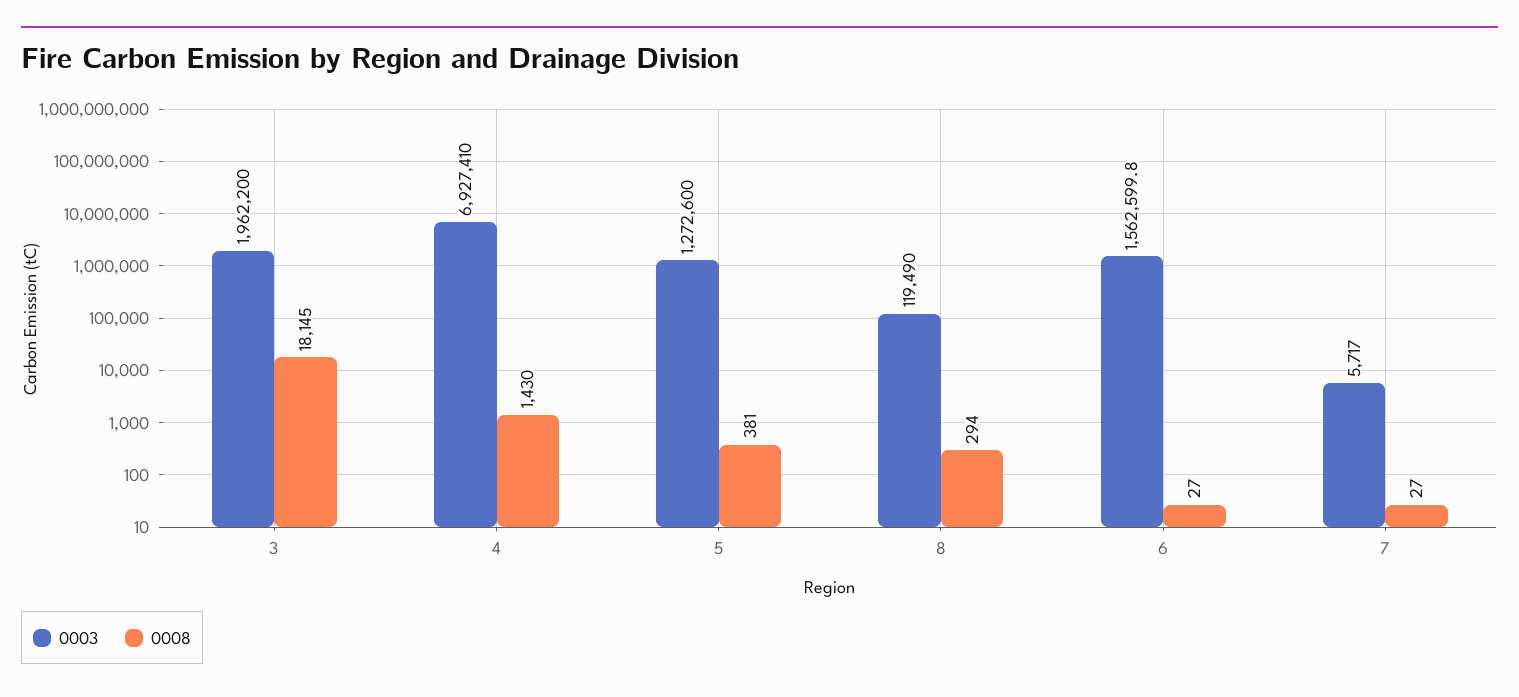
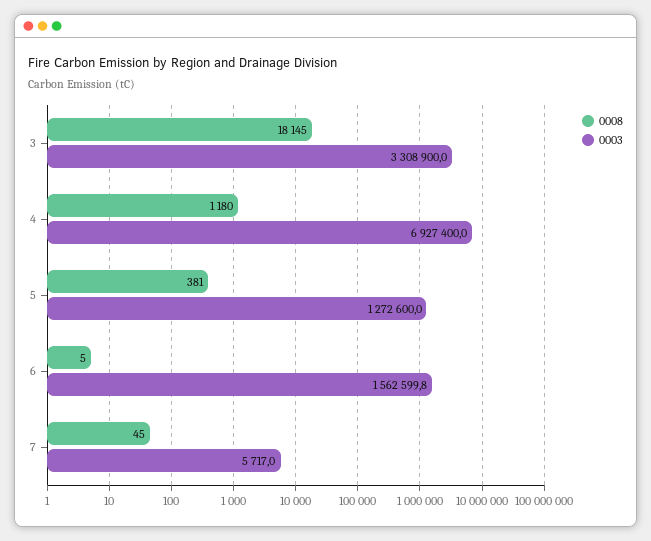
0003, 3: 1962200 -> 3308900
0003, 4: 6927410 -> 6927400
0008, 4: 1430 -> 1180
0003, 8: 119490 -> none
0008, 8: 294 -> none
0008, 6: 27 -> 5
0008, 7: 27 -> 45

